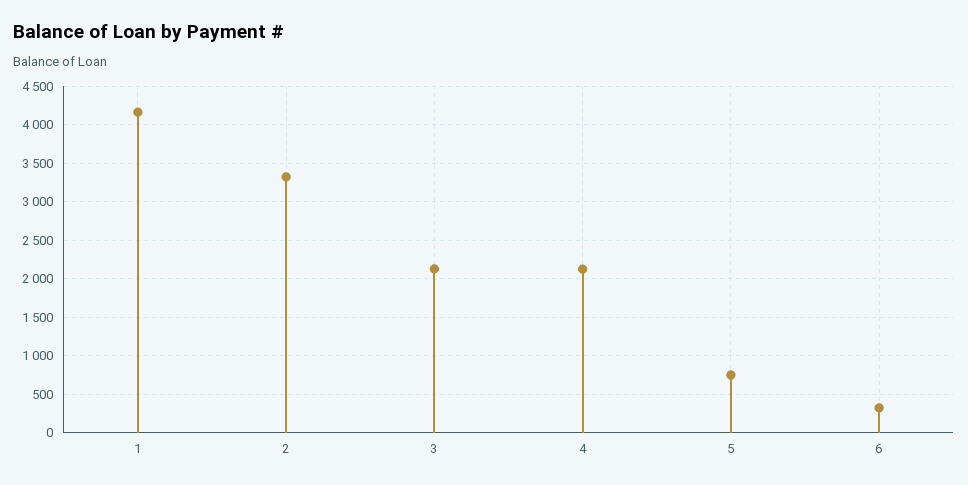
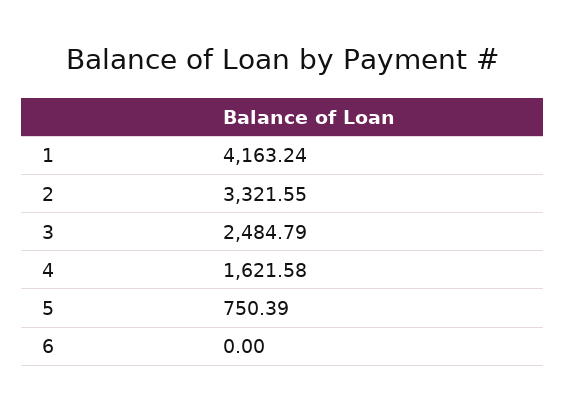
3: 2100 -> 2484.79
4: 2100 -> 1621.58
6: 300 -> 0

